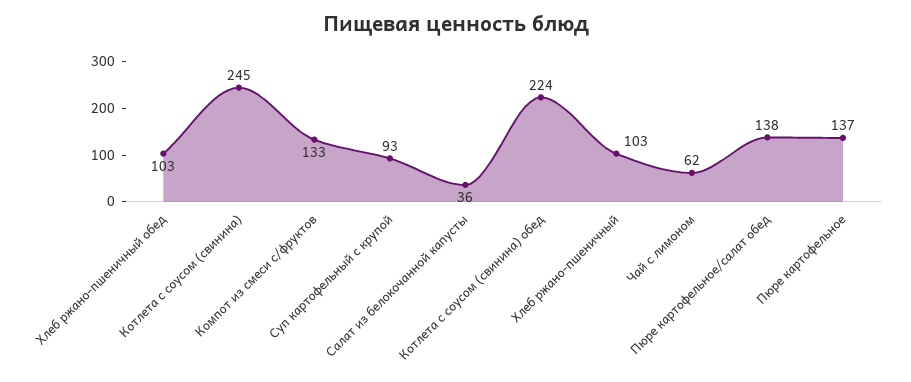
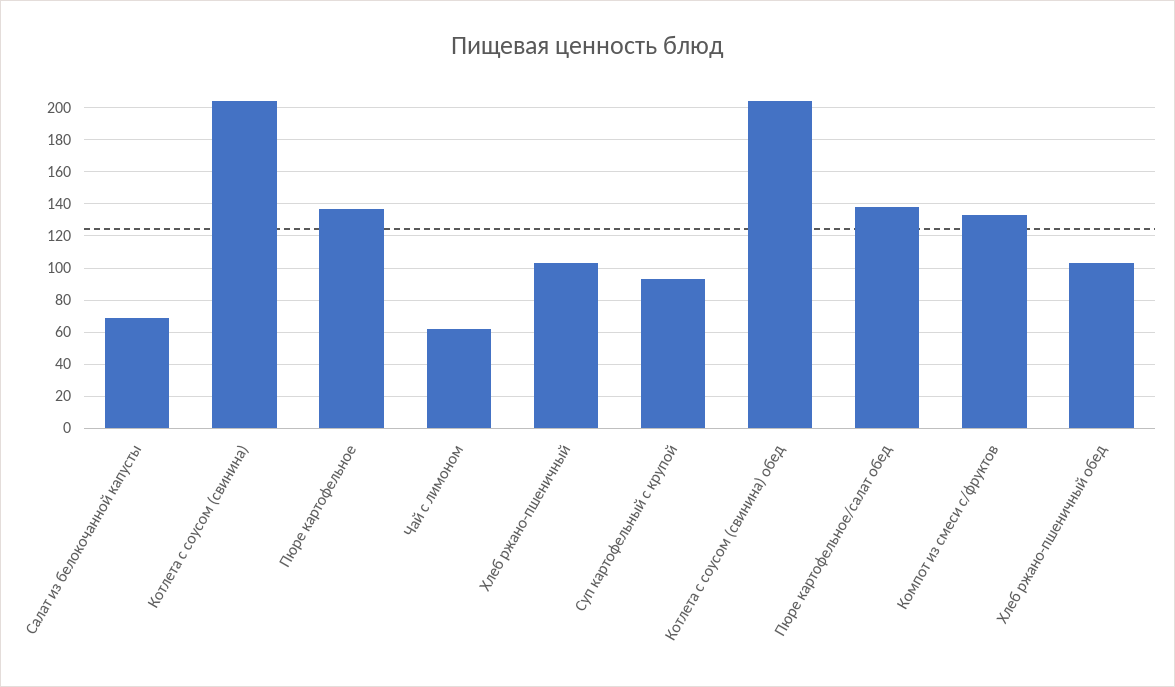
Котлета с соусом (свинина): 245 -> 205
Салат из белокочанной капусты: 36 -> 70
Котлета с соусом (свинина) обед: 224 -> 205

